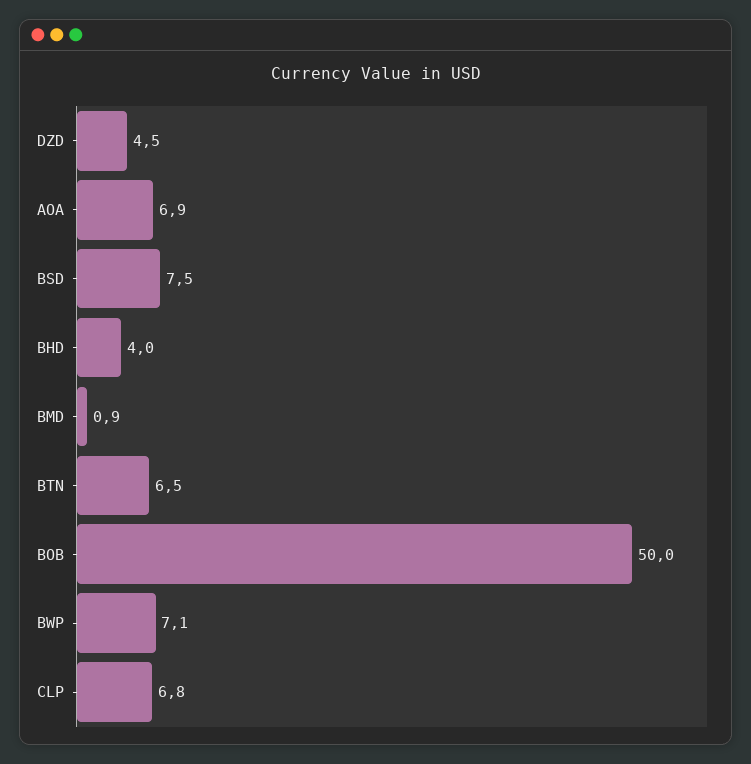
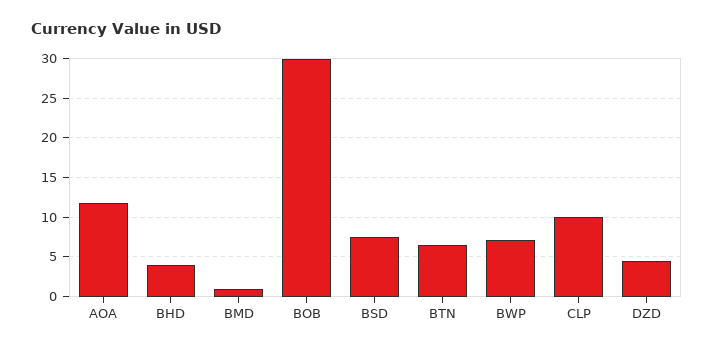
AOA: 6.9 -> 12
BOB: 50 -> 30
CLP: 6.8 -> 10

